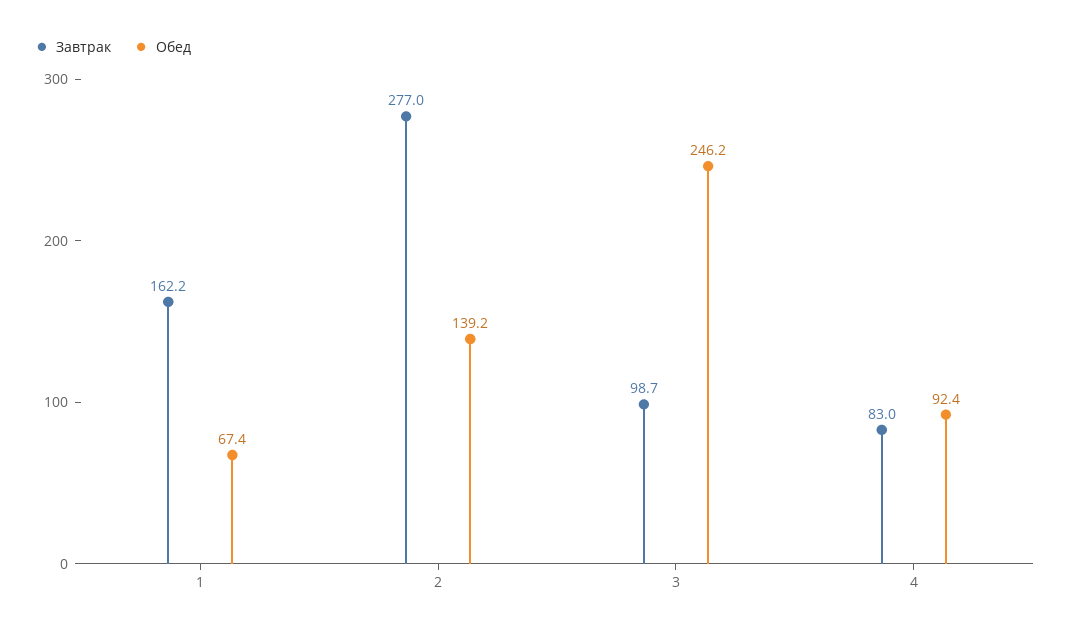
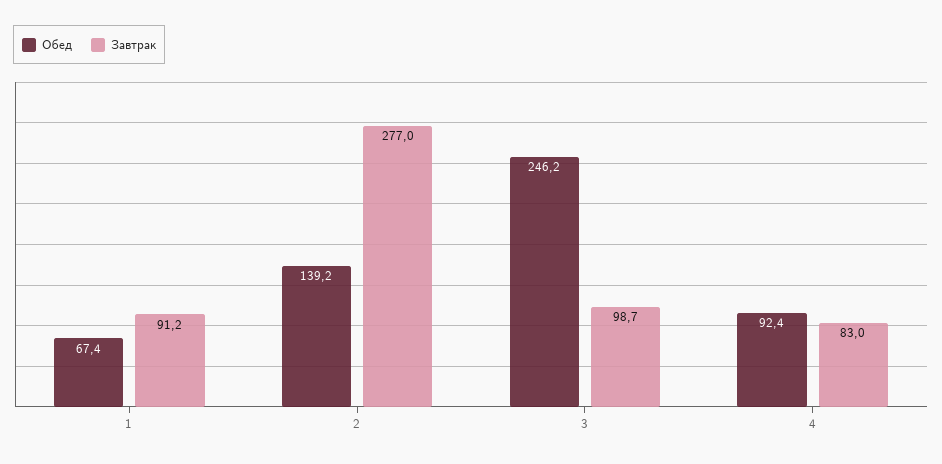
Завтрак, 1: 162.2 -> 91.2

